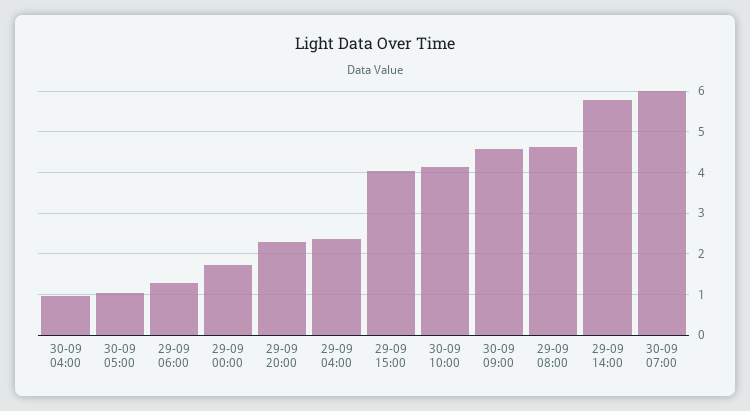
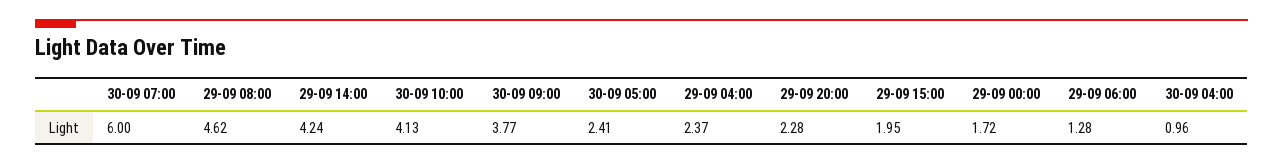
30-09 05:00: 1 -> 2.41
29-09 15:00: 4 -> 1.95
30-09 09:00: 4.6 -> 3.77
29-09 14:00: 5.8 -> 4.24

